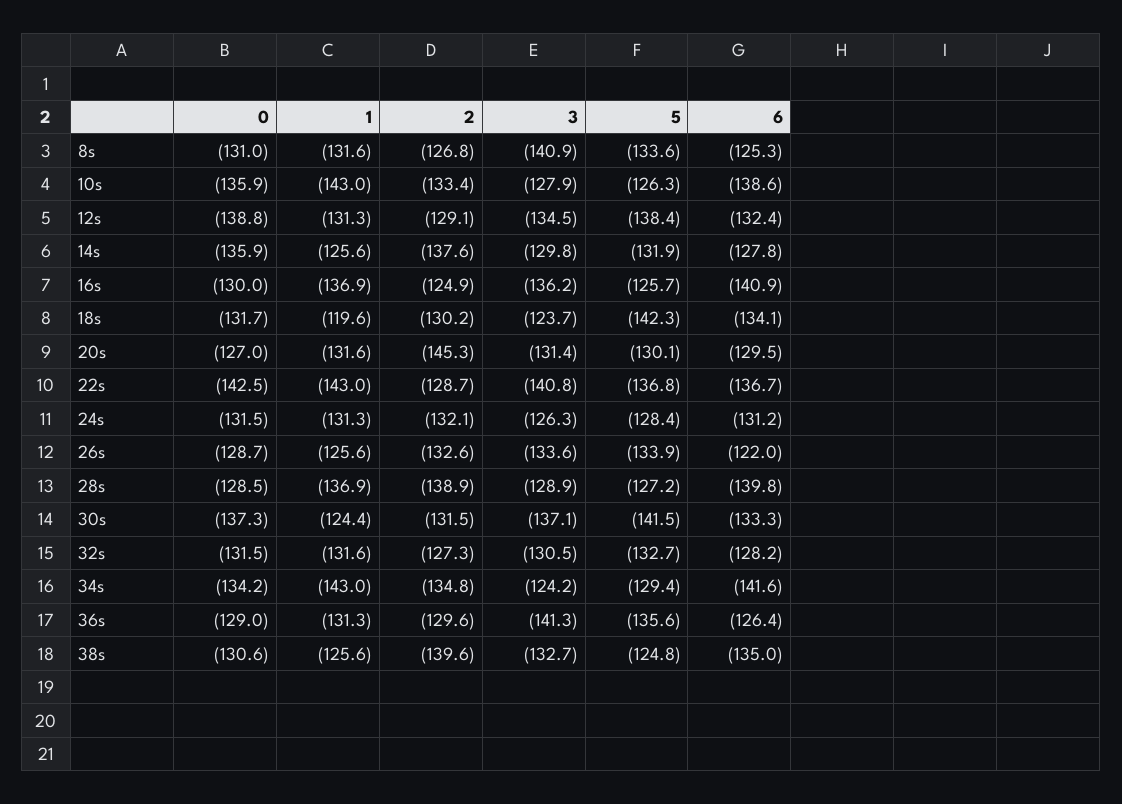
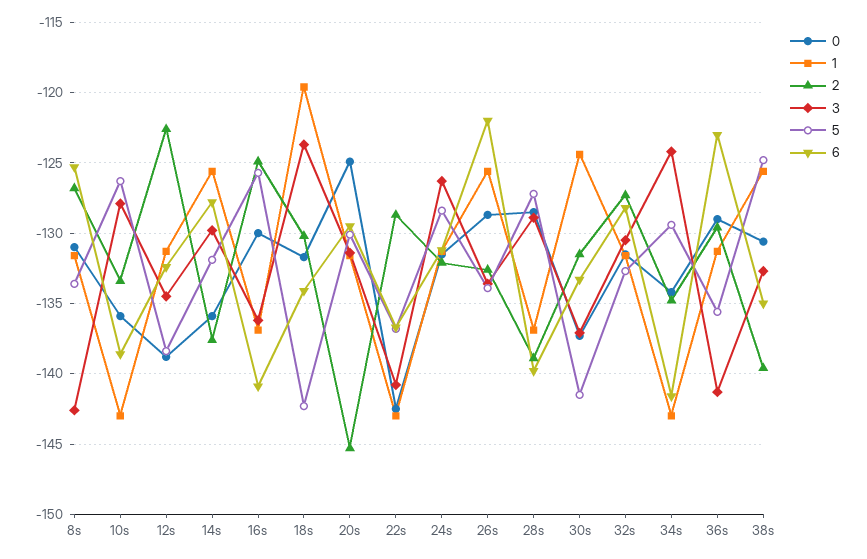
3, 8s: -140.9 -> -142.5
2, 12s: -129.1 -> -122.5
0, 20s: -127 -> -125
6, 36s: -126.4 -> -123

